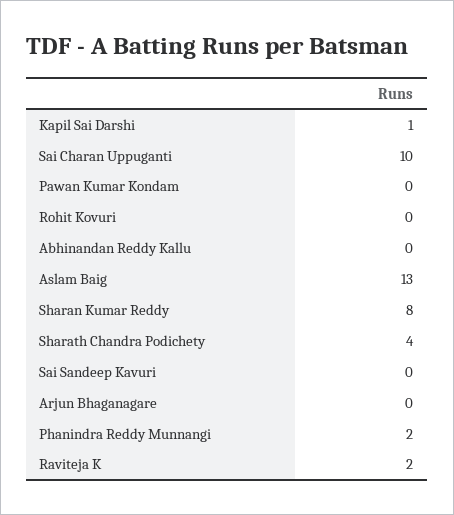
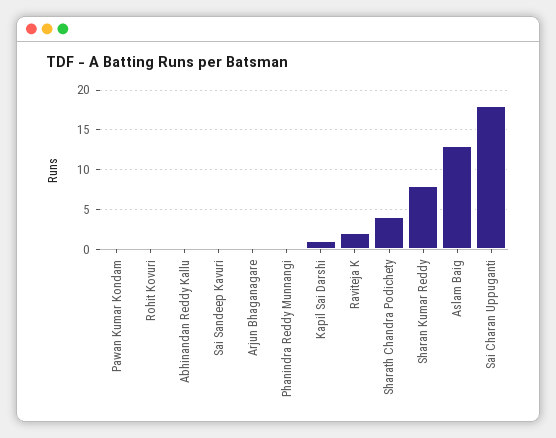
Sai Charan Uppuganti: 10 -> 18
Phanindra Reddy Munnangi: 2 -> 0

